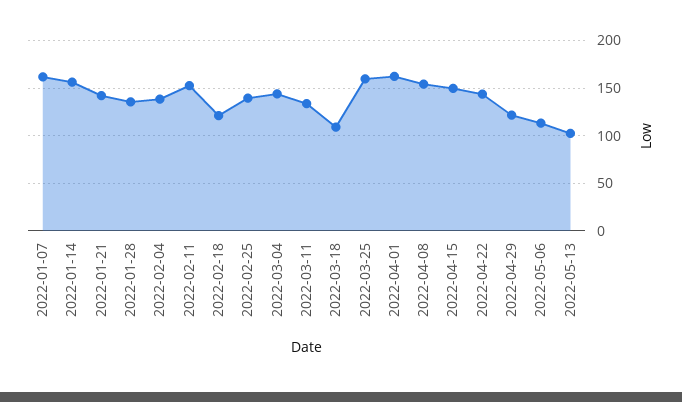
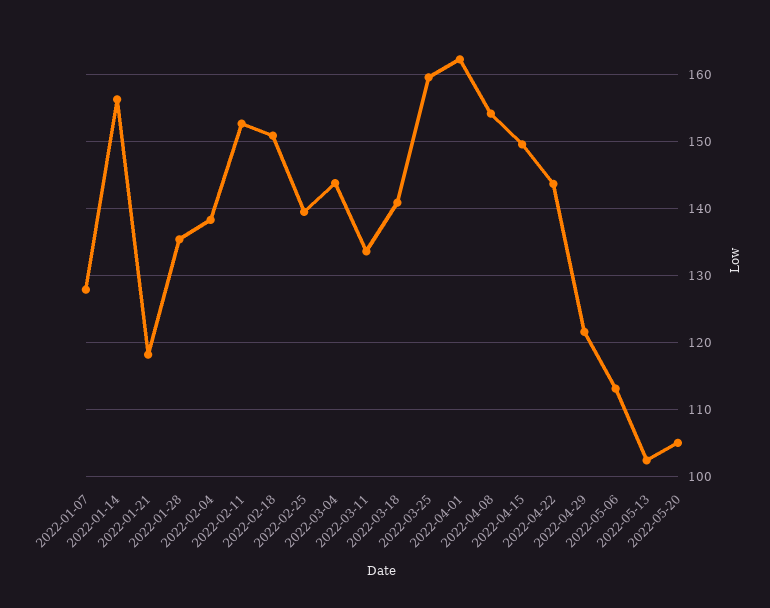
2022-01-07: 160 -> 128
2022-01-21: 140 -> 118
2022-02-18: 120 -> 151
2022-03-18: 110 -> 141
2022-05-20: none -> 105

